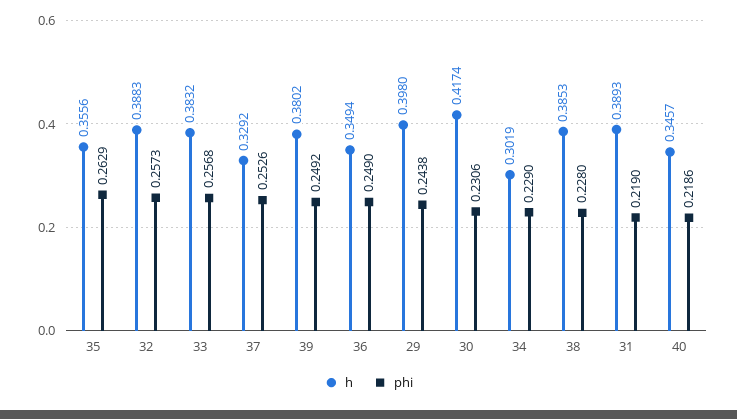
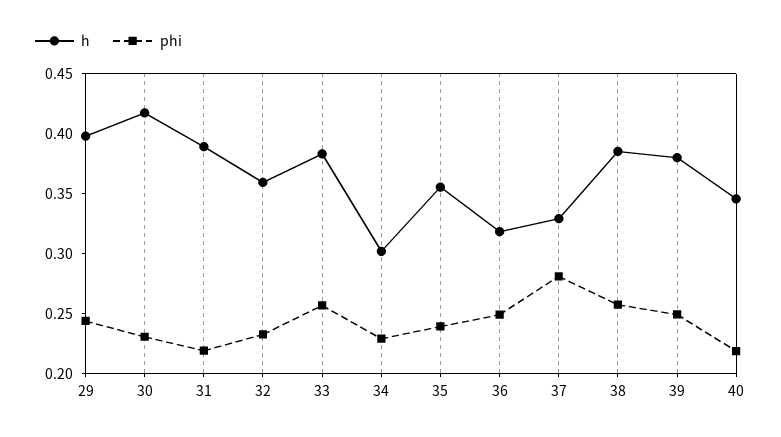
phi, 35: 0.2629 -> 0.24
h, 32: 0.3883 -> 0.36
phi, 32: 0.2573 -> 0.23
phi, 37: 0.2526 -> 0.28
h, 36: 0.3494 -> 0.32
phi, 38: 0.228 -> 0.26

